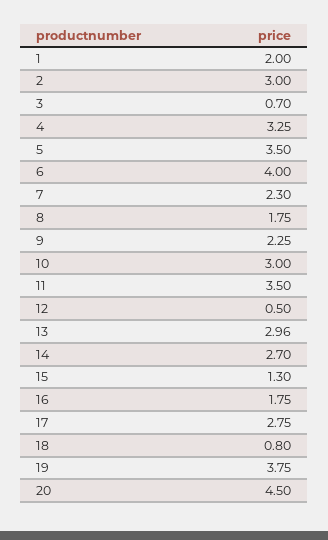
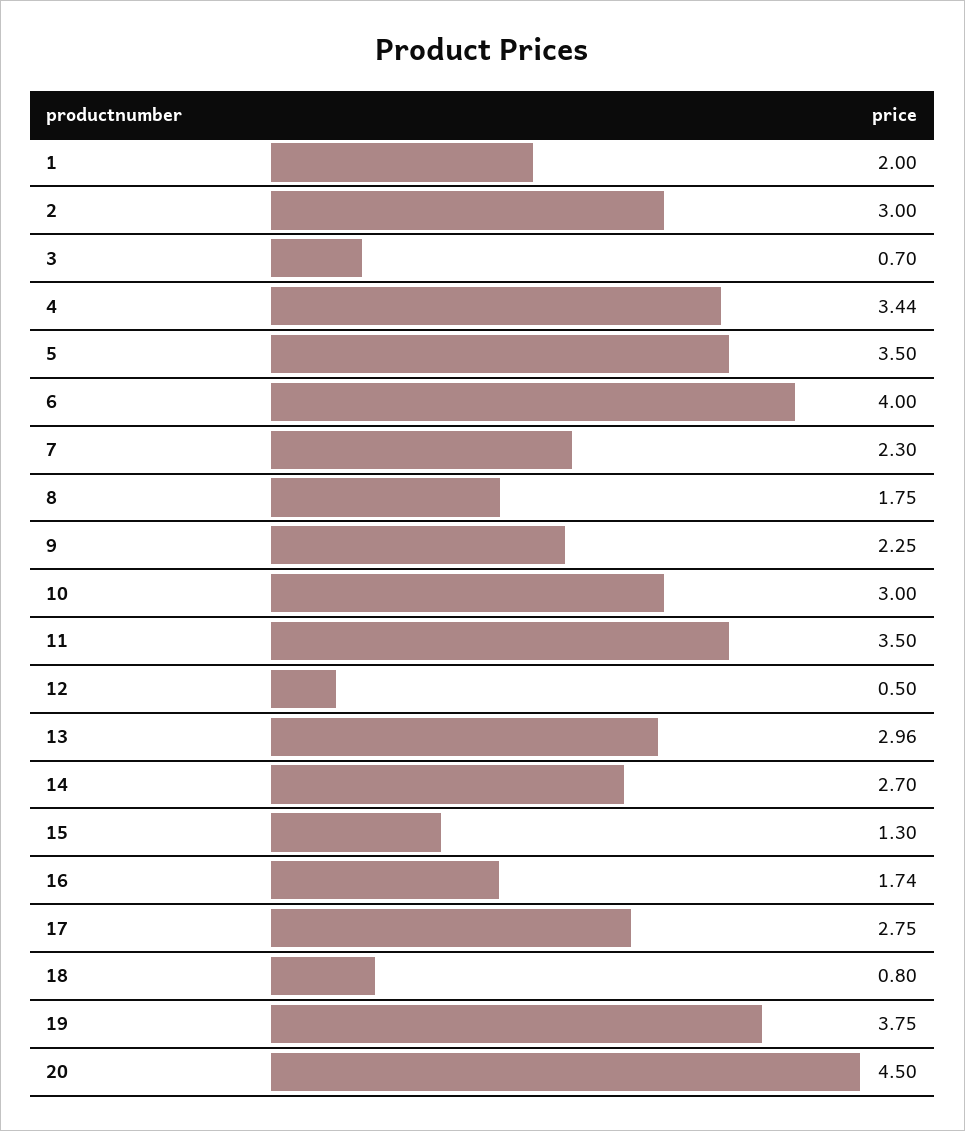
4: 3.25 -> 3.44
16: 1.75 -> 1.74

